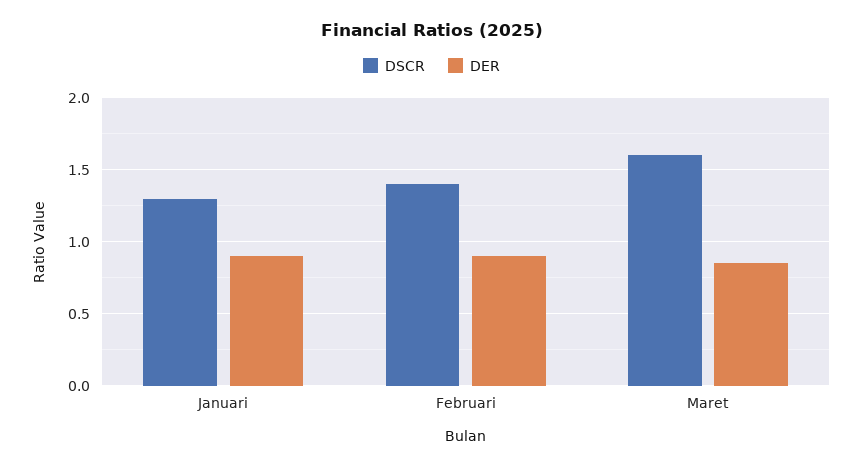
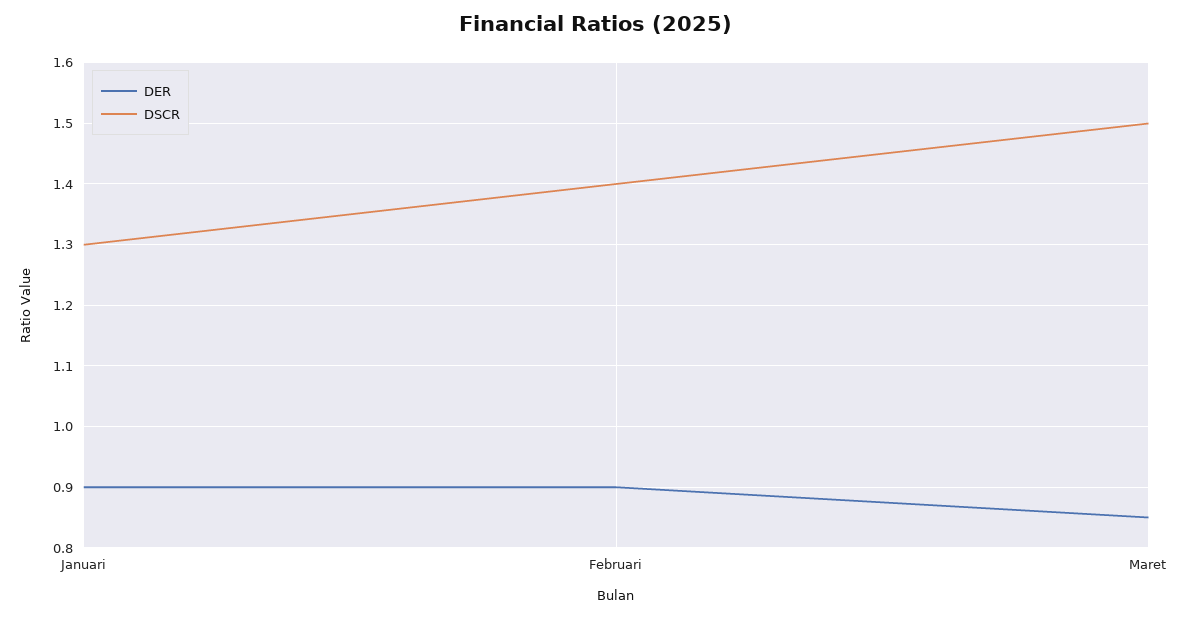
DSCR, Maret: 1.6 -> 1.5

